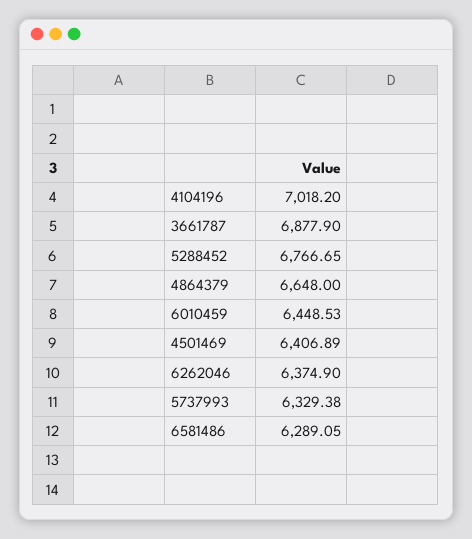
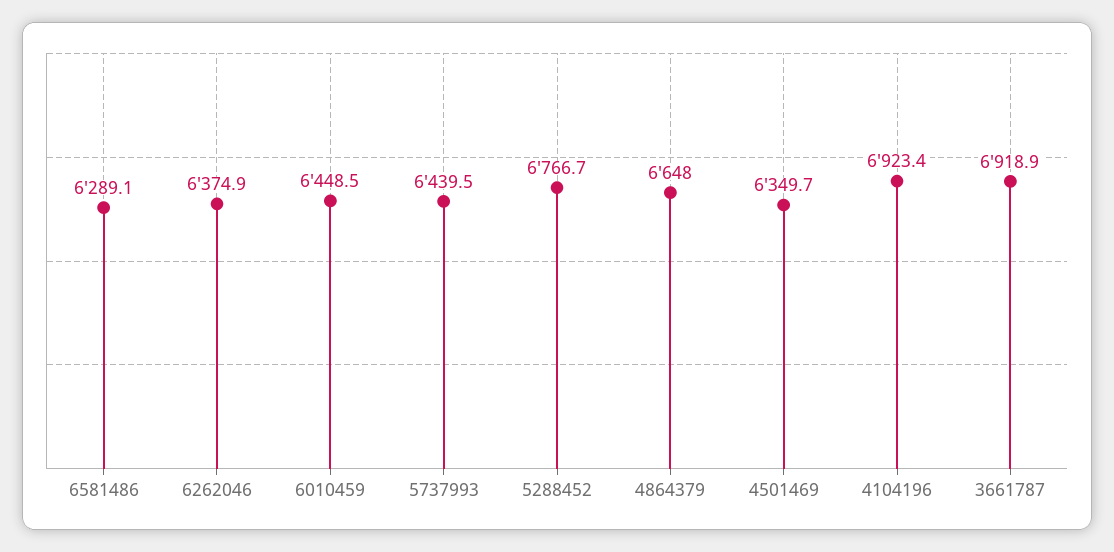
4104196: 7018.2 -> 6923.4
3661787: 6877.9 -> 6918.9
4501469: 6406.89 -> 6349.7
5737993: 6329.38 -> 6439.5

